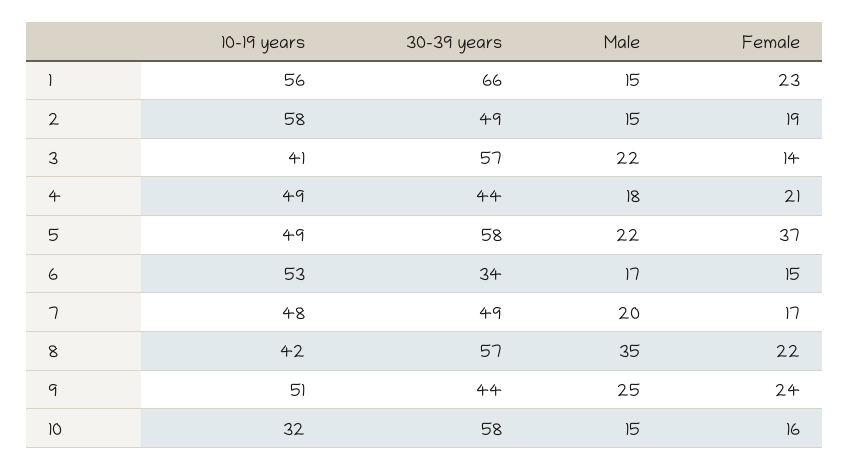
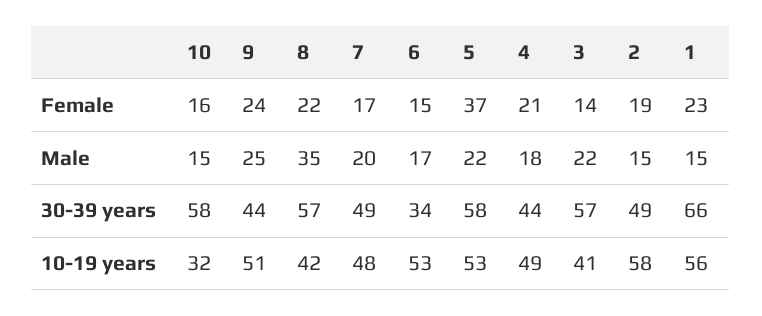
10-19 years, 5: 49 -> 53

